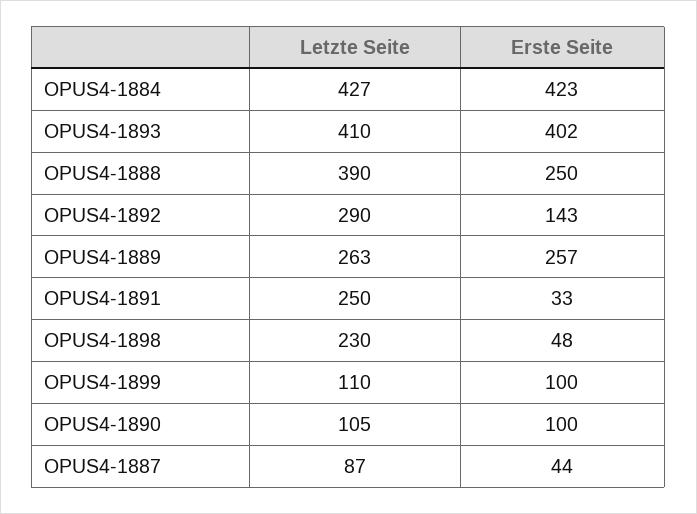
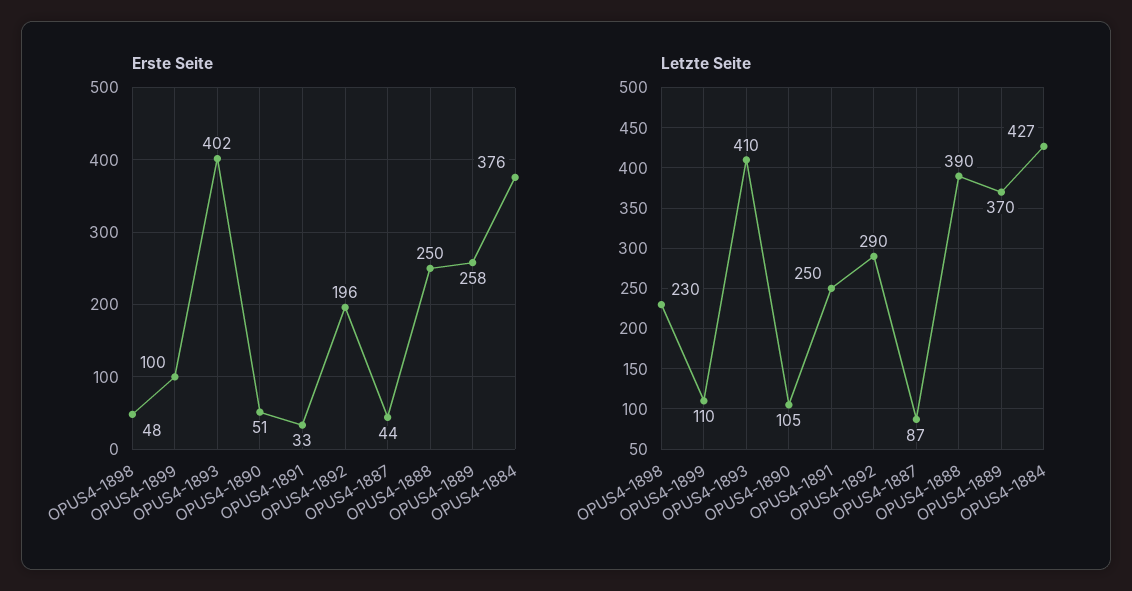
Erste Seite, OPUS4-1884: 423 -> 376
Erste Seite, OPUS4-1892: 143 -> 196
Letzte Seite, OPUS4-1889: 263 -> 370
Erste Seite, OPUS4-1889: 257 -> 258
Erste Seite, OPUS4-1890: 100 -> 51

